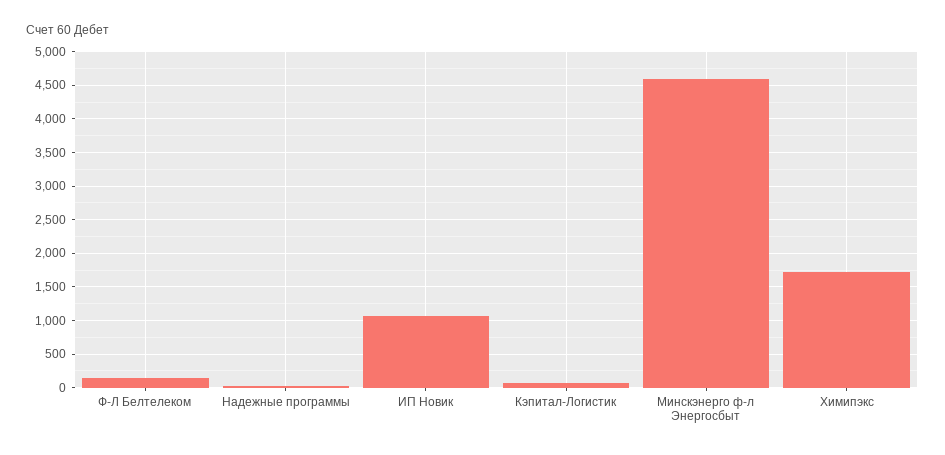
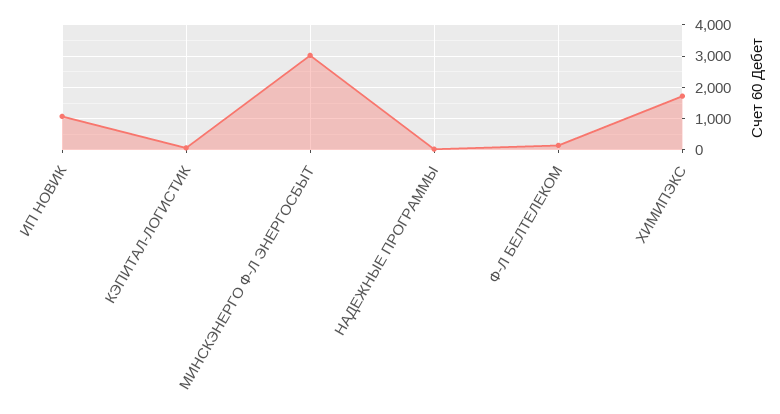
Минскэнерго ф-л Энергосбыт: 4600 -> 3000

